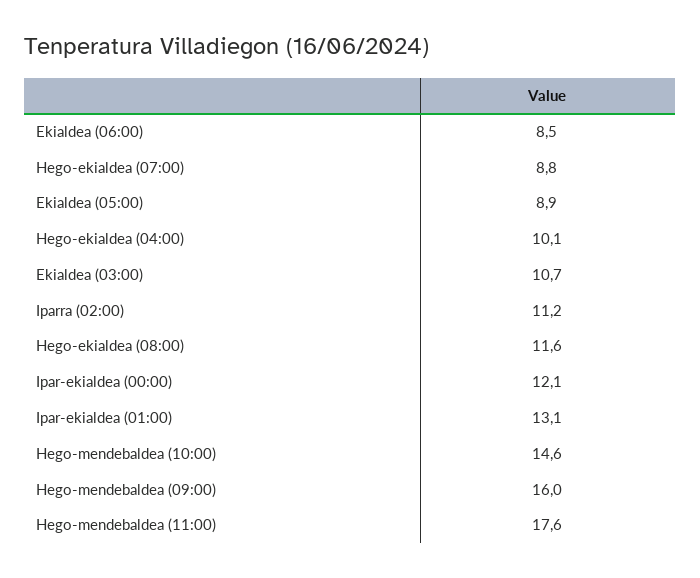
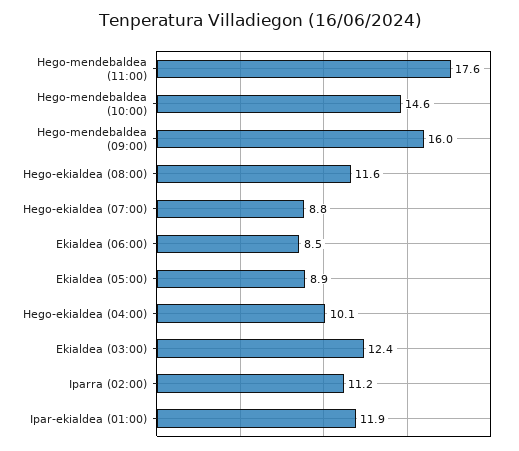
Ekialdea (03:00): 10.7 -> 12.4
Ipar-ekialdea (00:00): 12.1 -> none
Ipar-ekialdea (01:00): 13.1 -> 11.9

